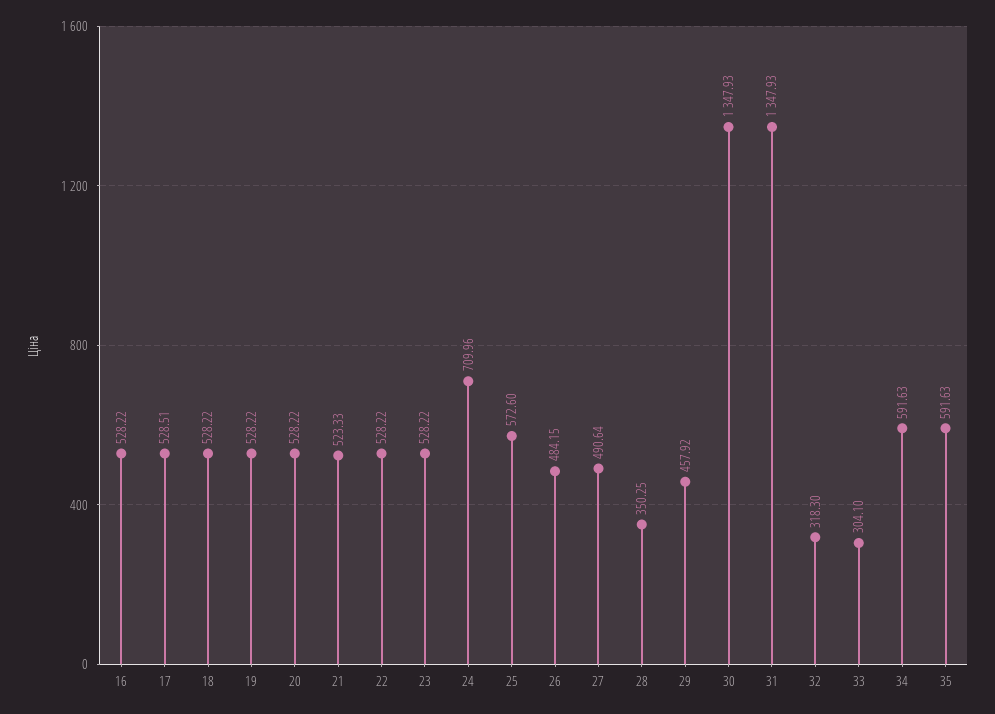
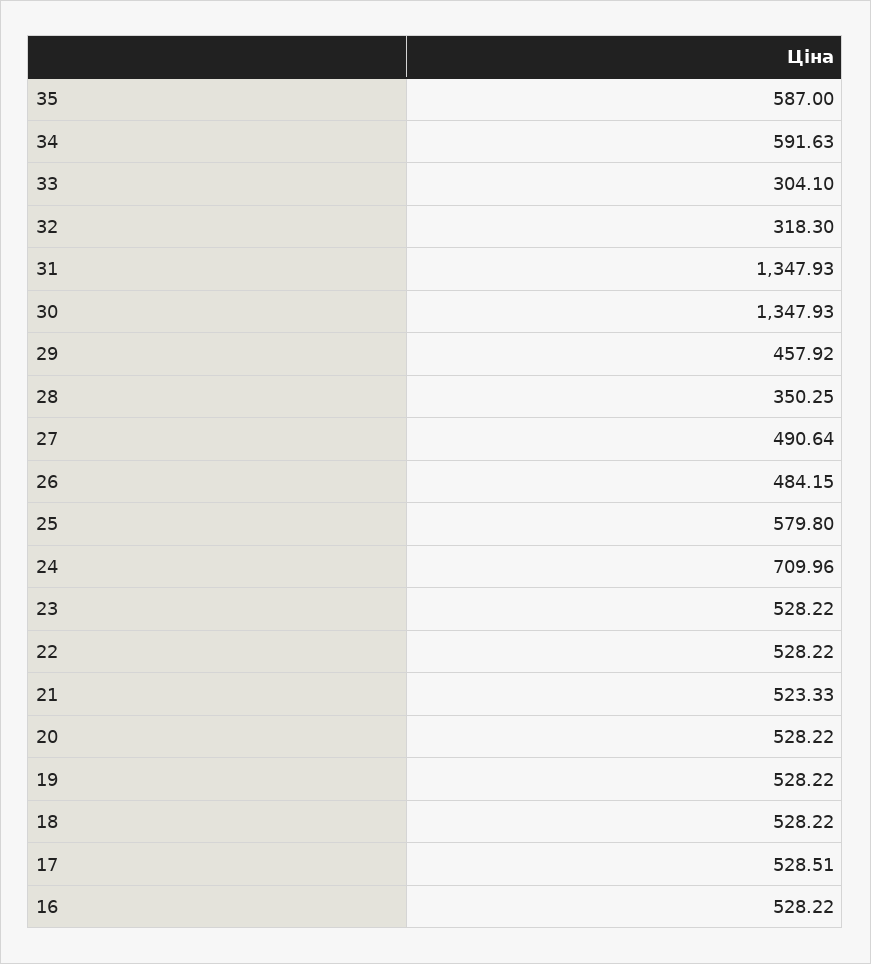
25: 572.6 -> 579.8
35: 591.63 -> 587

